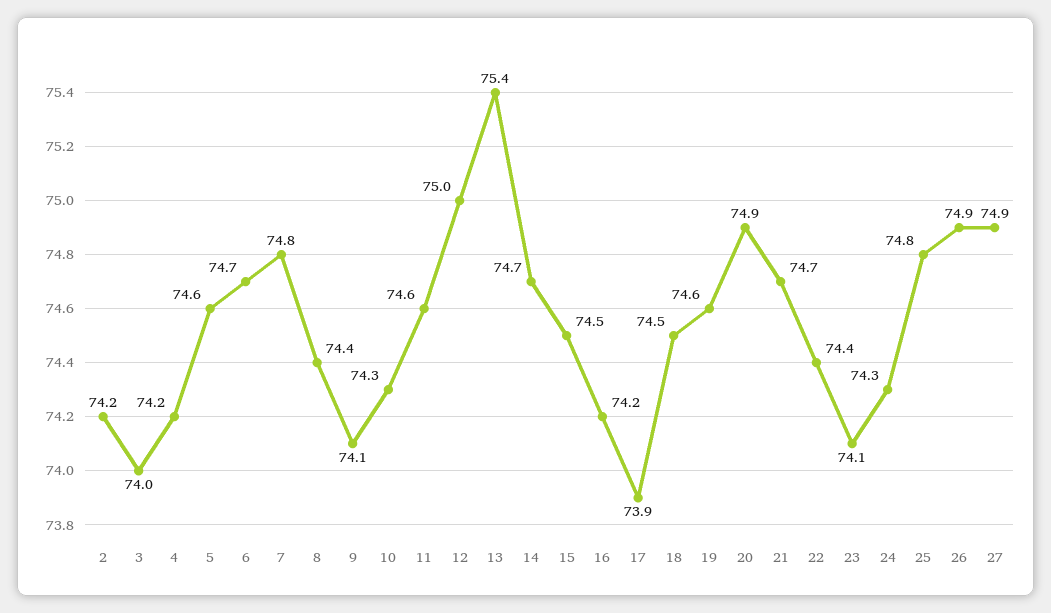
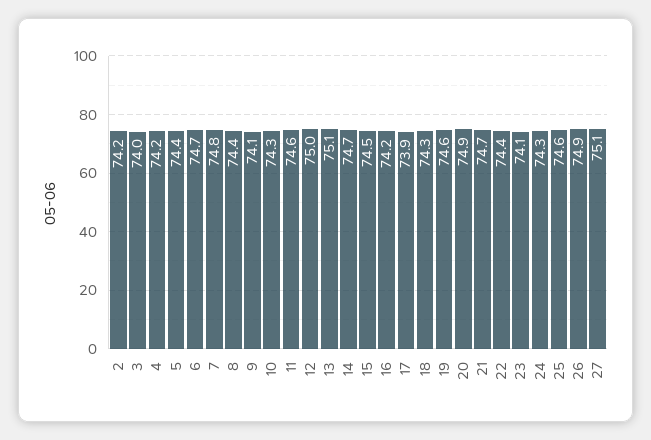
5: 74.6 -> 74.4
13: 75.4 -> 75.1
18: 74.5 -> 74.3
25: 74.8 -> 74.6
27: 74.9 -> 75.1

